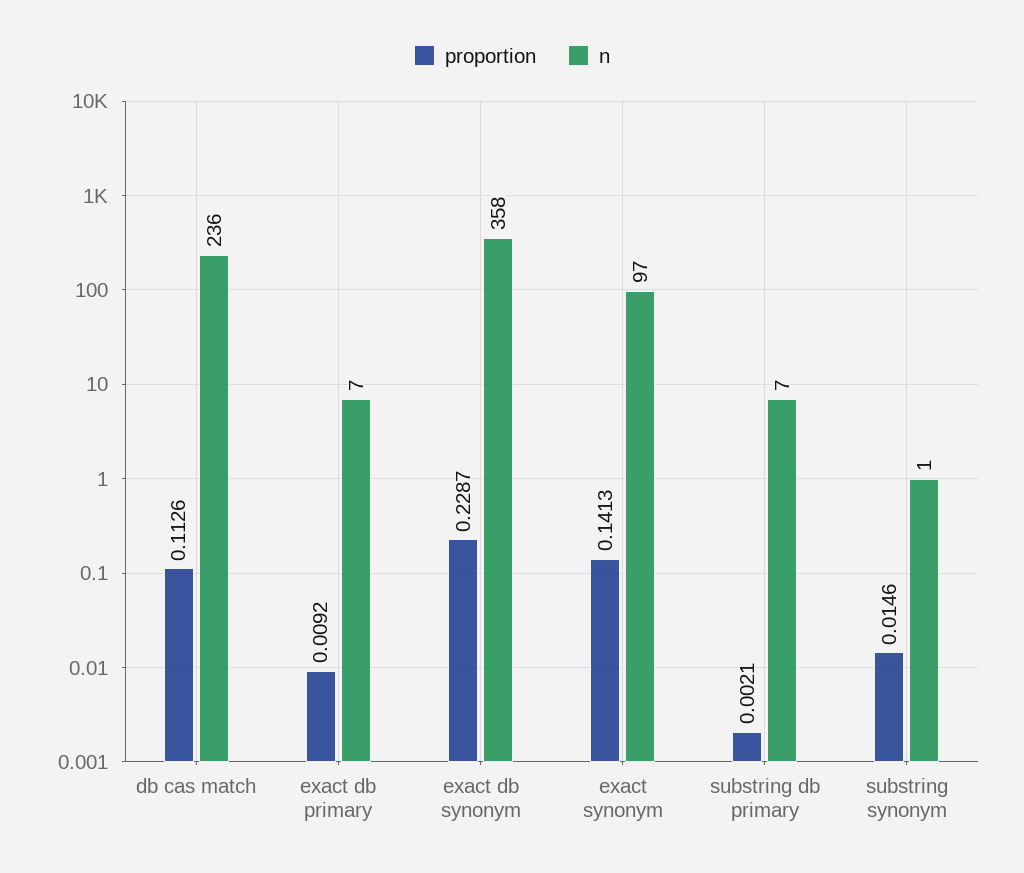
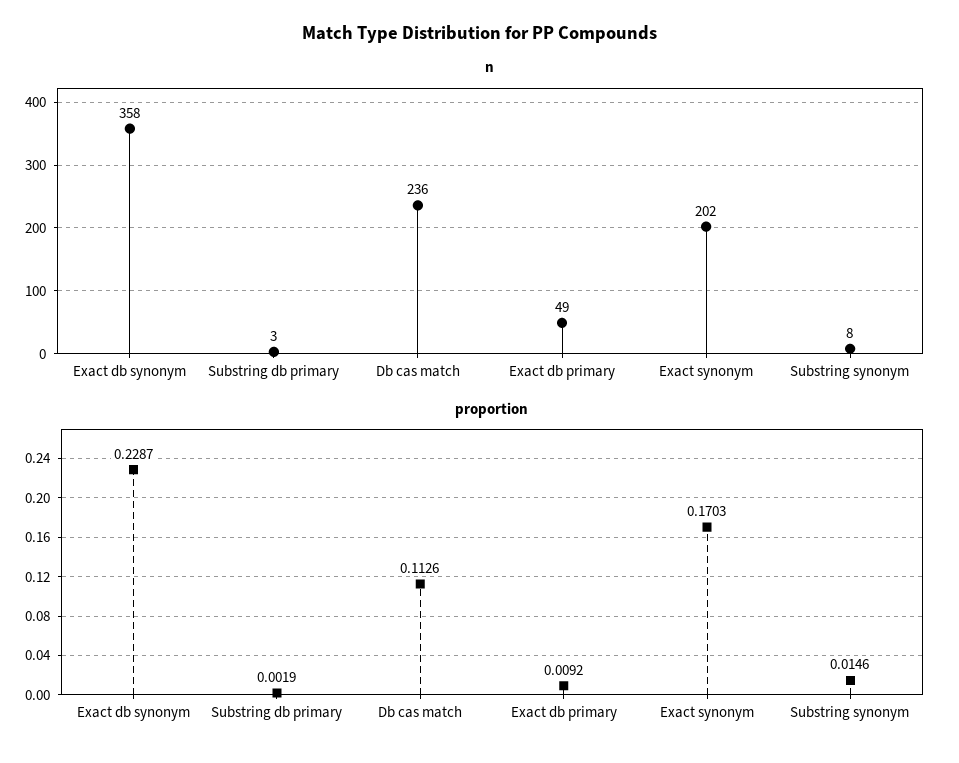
n, exact db primary: 7 -> 49
proportion, exact synonym: 0.1413 -> 0.1703
n, exact synonym: 97 -> 202
proportion, substring db primary: 0.0021 -> 0.0019
n, substring db primary: 7 -> 3
n, substring synonym: 1 -> 8

